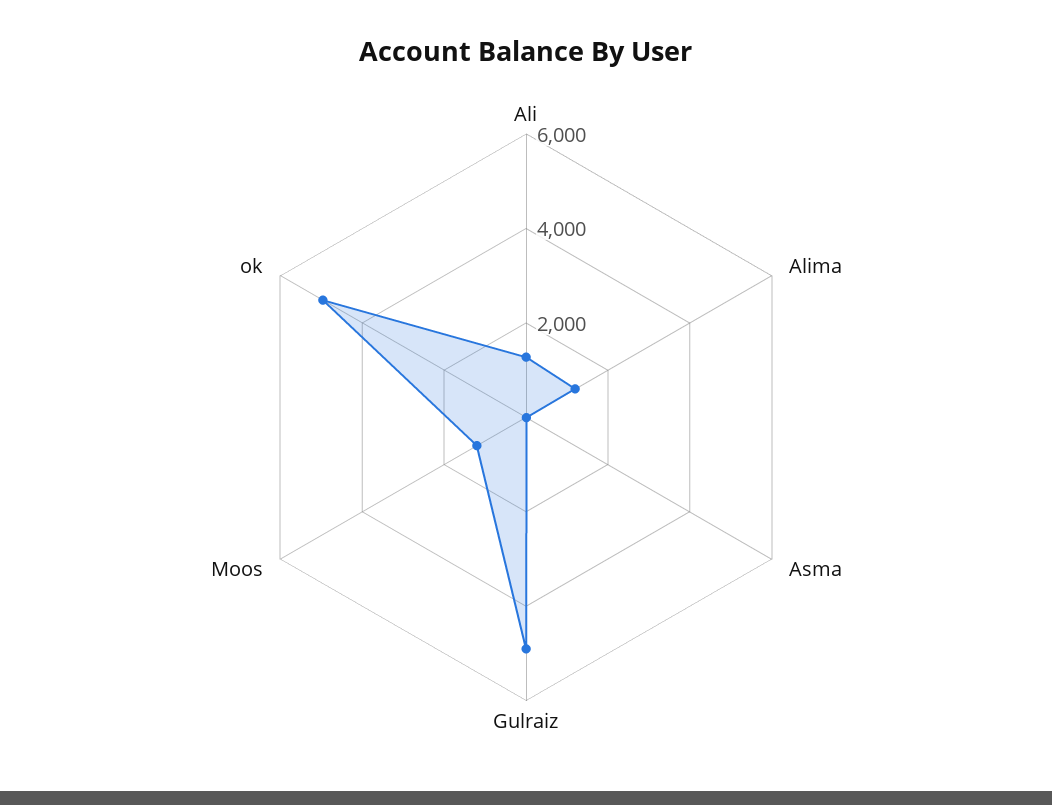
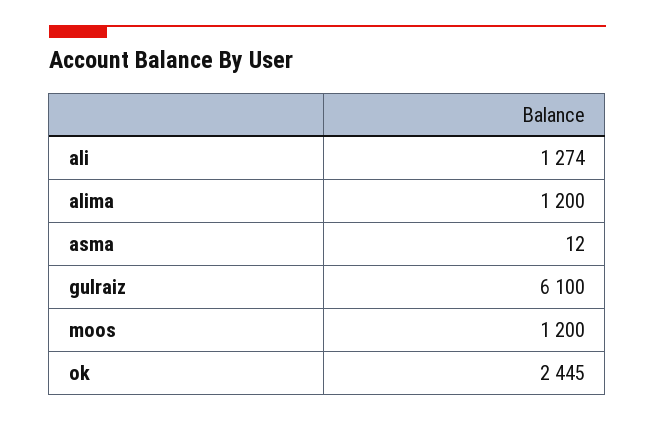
Gulraiz: 5000 -> 6100
ok: 5000 -> 2445

